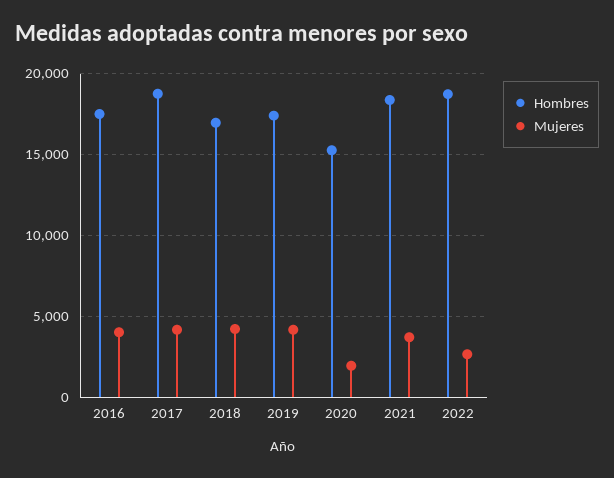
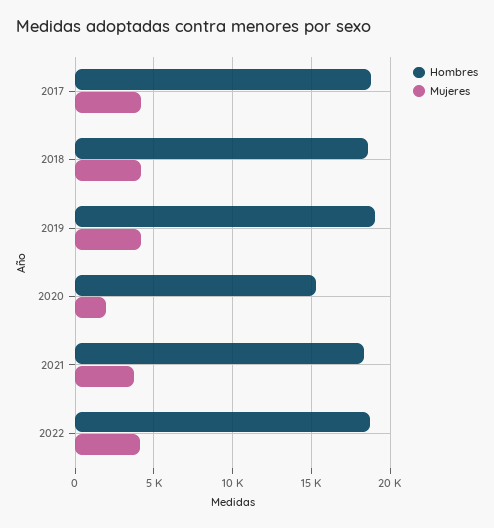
Hombres, 2016: 17500 -> none
Mujeres, 2016: 4000 -> none
Hombres, 2018: 17000 -> 18500
Hombres, 2019: 17500 -> 19000
Mujeres, 2022: 2500 -> 4000

